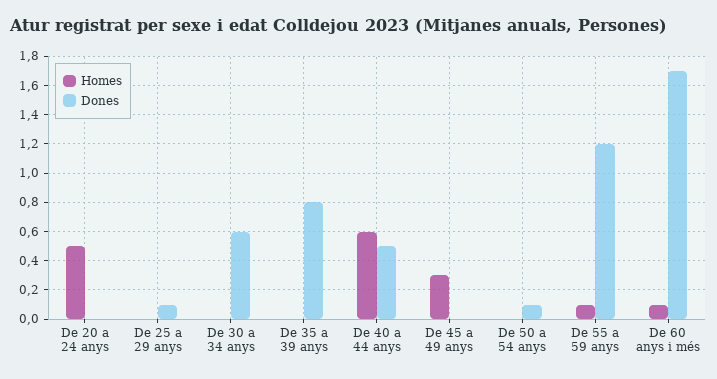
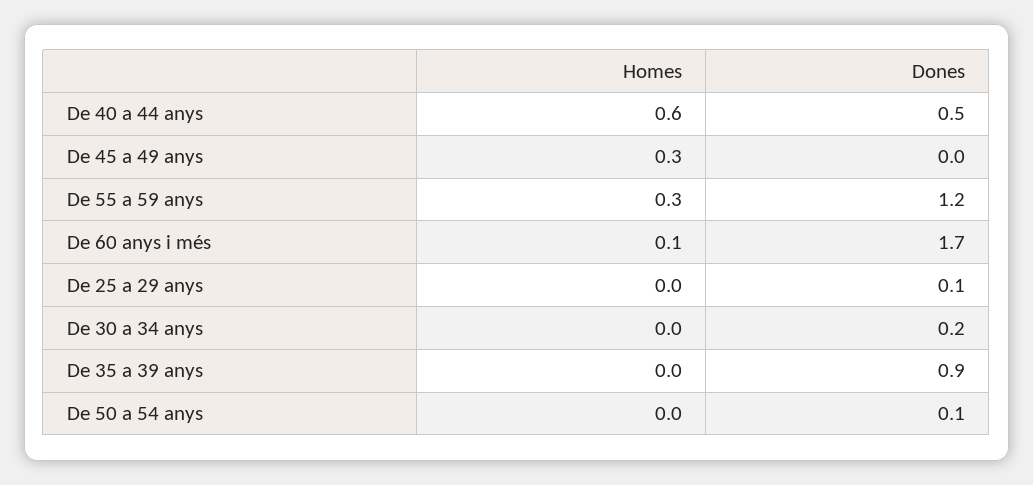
Homes, De 20 a 24 anys: 0.5 -> none
Dones, De 20 a 24 anys: 0 -> none
Dones, De 30 a 34 anys: 0.6 -> 0.2
Dones, De 35 a 39 anys: 0.8 -> 0.9
Homes, De 55 a 59 anys: 0.1 -> 0.3

